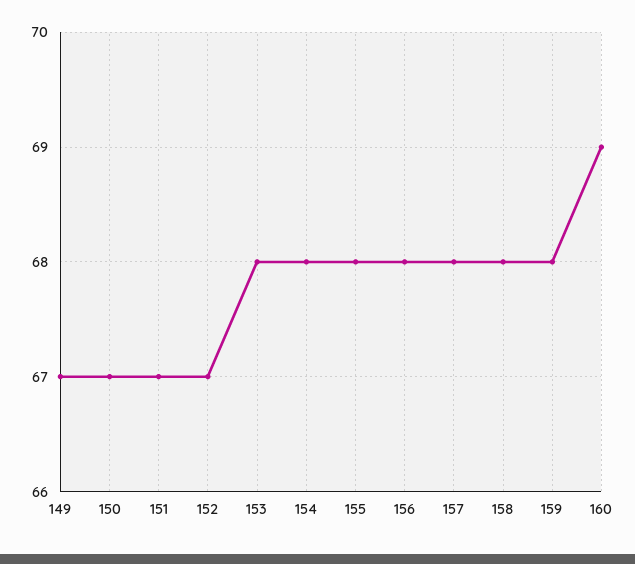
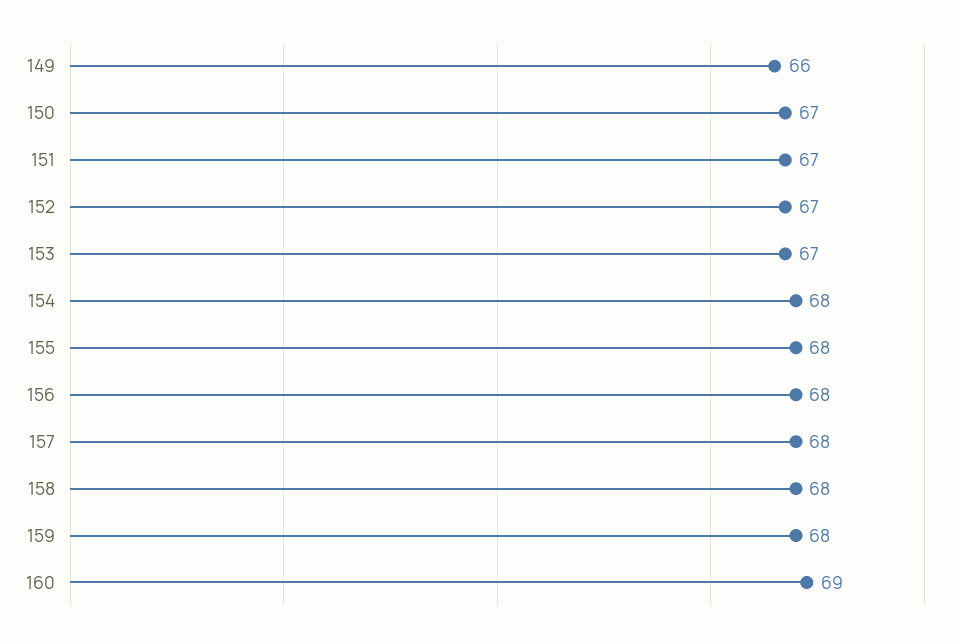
149: 67 -> 66
153: 68 -> 67

